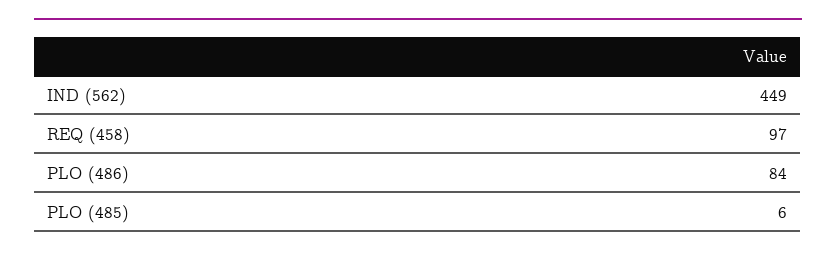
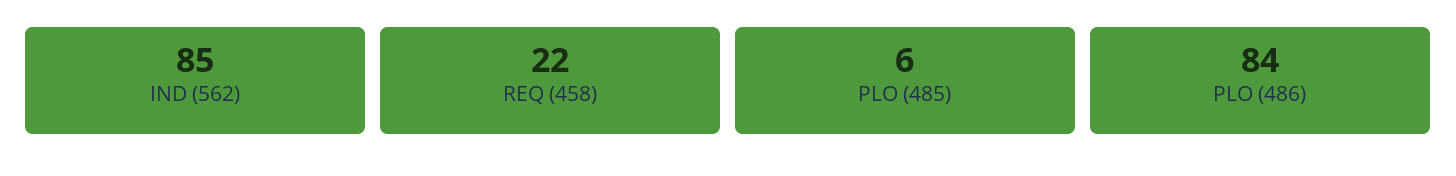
IND (562): 449 -> 85
REQ (458): 97 -> 22

